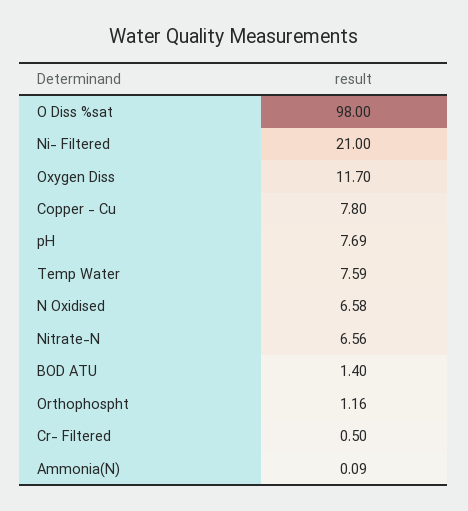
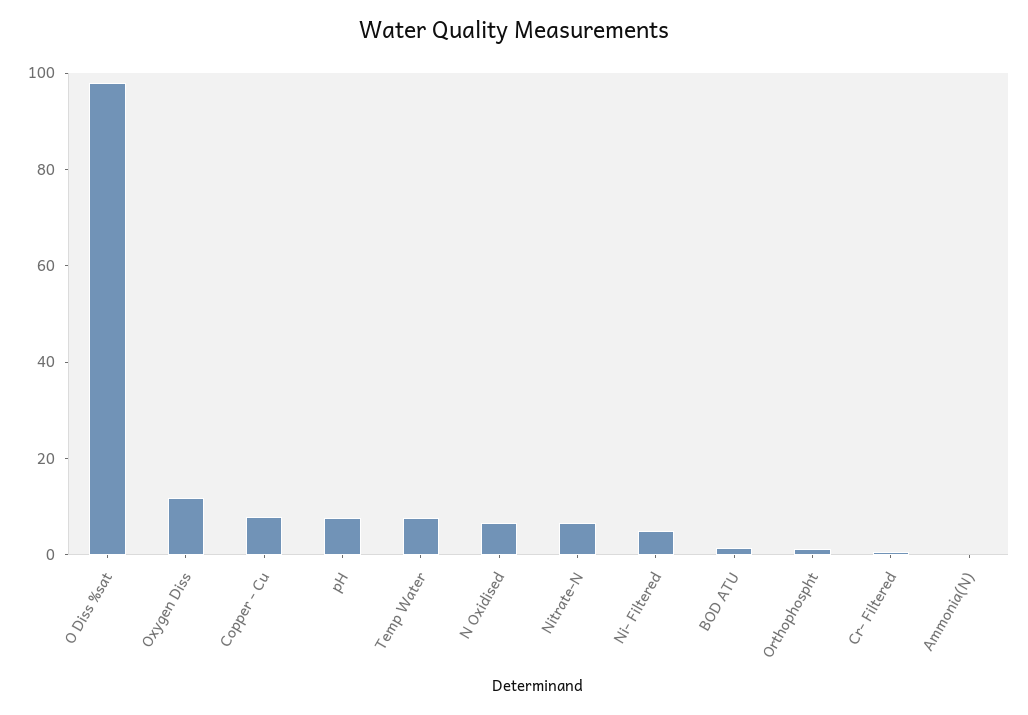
Ni- Filtered: 21 -> 5

